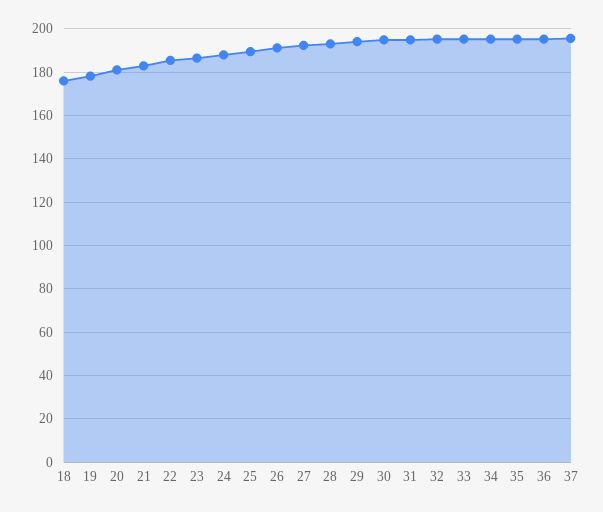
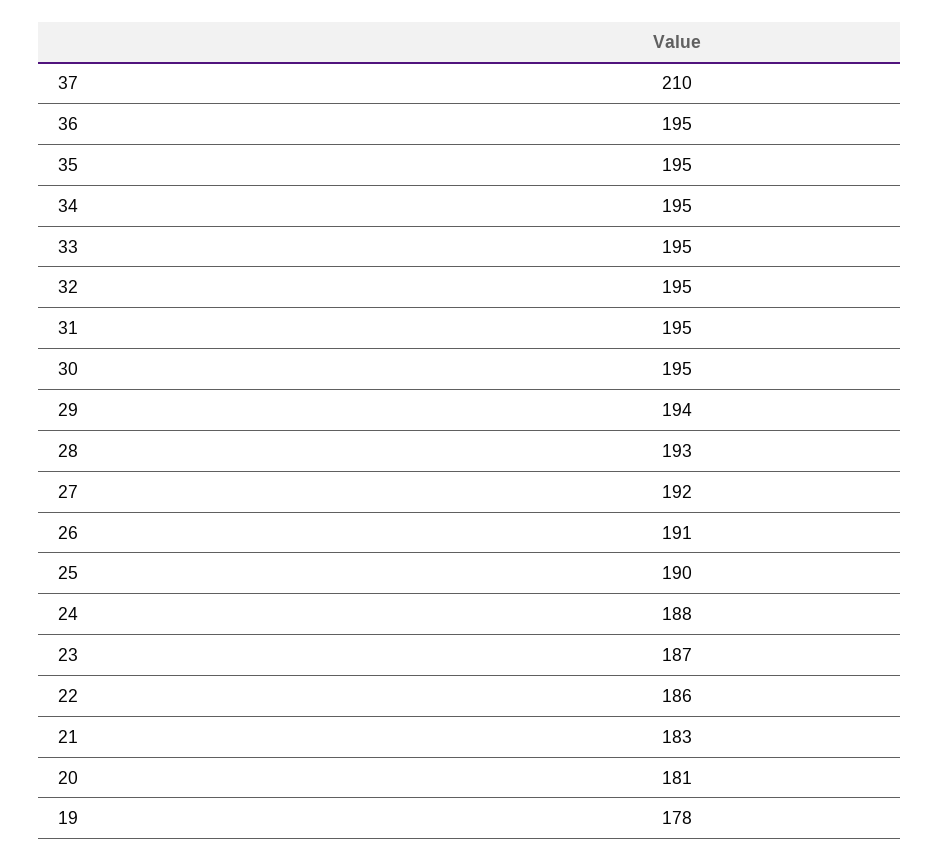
18: 175 -> none
37: 195 -> 210

